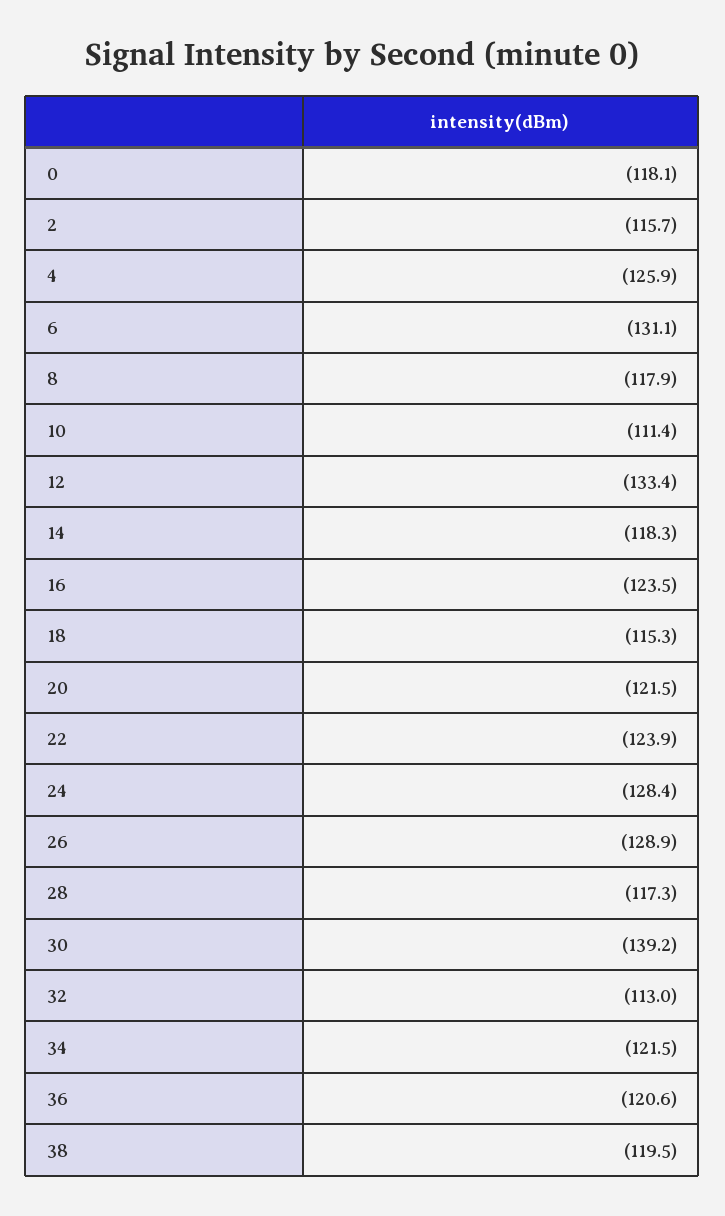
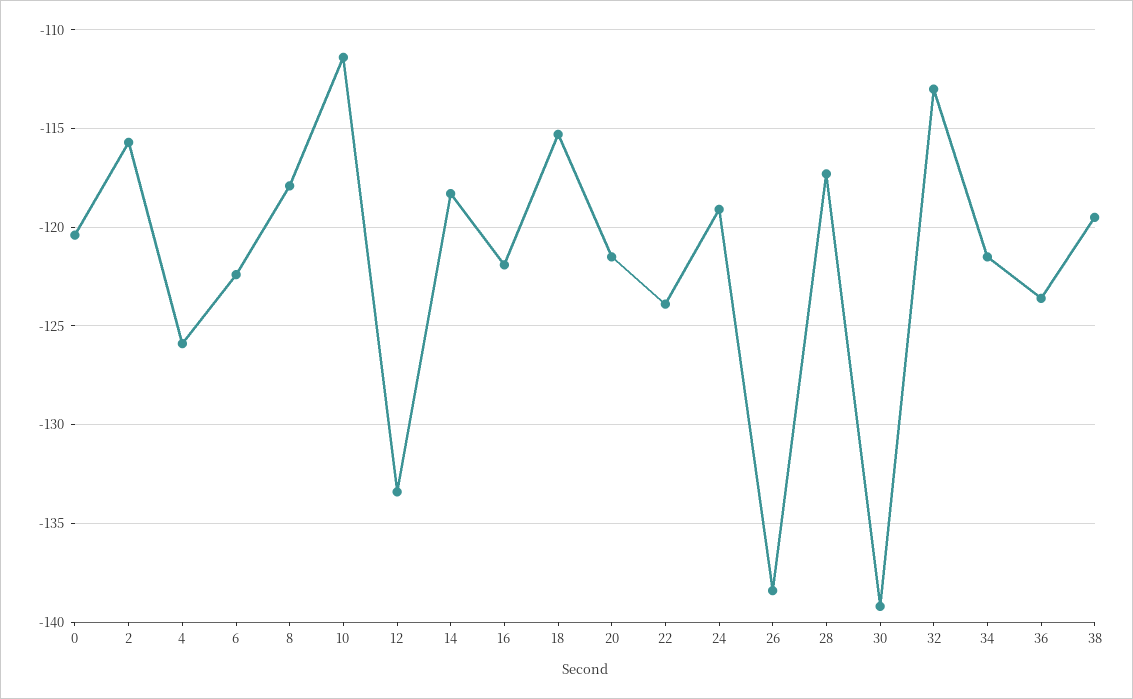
0: -118.1 -> -120.5
6: -131.1 -> -122.5
16: -123.5 -> -122
24: -128.4 -> -119
26: -128.9 -> -138.5
36: -120.6 -> -123.5

